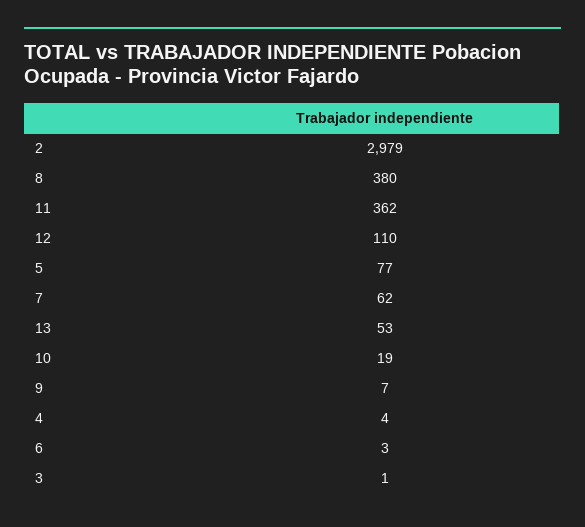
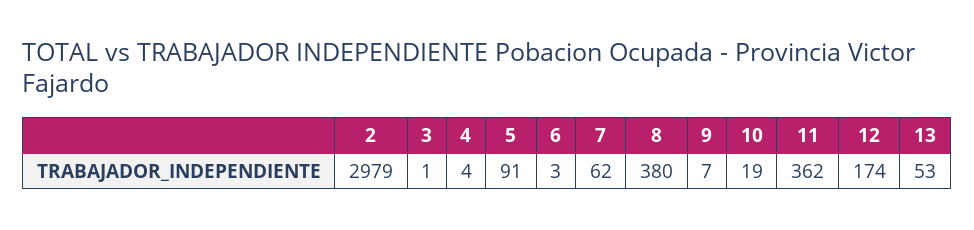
12: 110 -> 174
5: 77 -> 91

